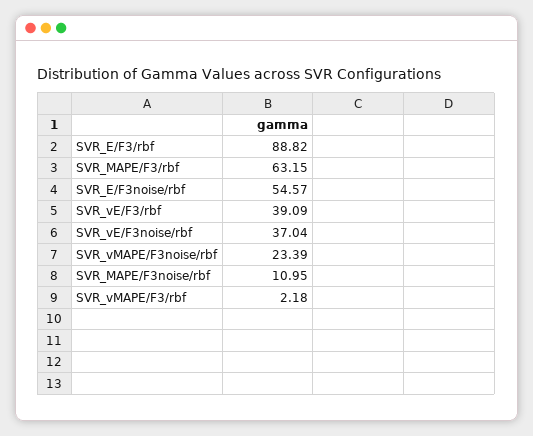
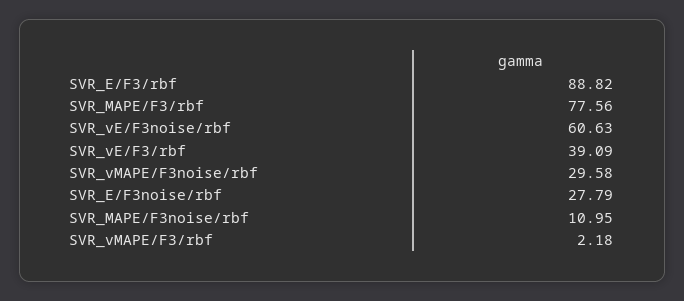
SVR_MAPE/F3/rbf: 63.15 -> 77.56
SVR_E/F3noise/rbf: 54.57 -> 27.79
SVR_vE/F3noise/rbf: 37.04 -> 60.63
SVR_vMAPE/F3noise/rbf: 23.39 -> 29.58

